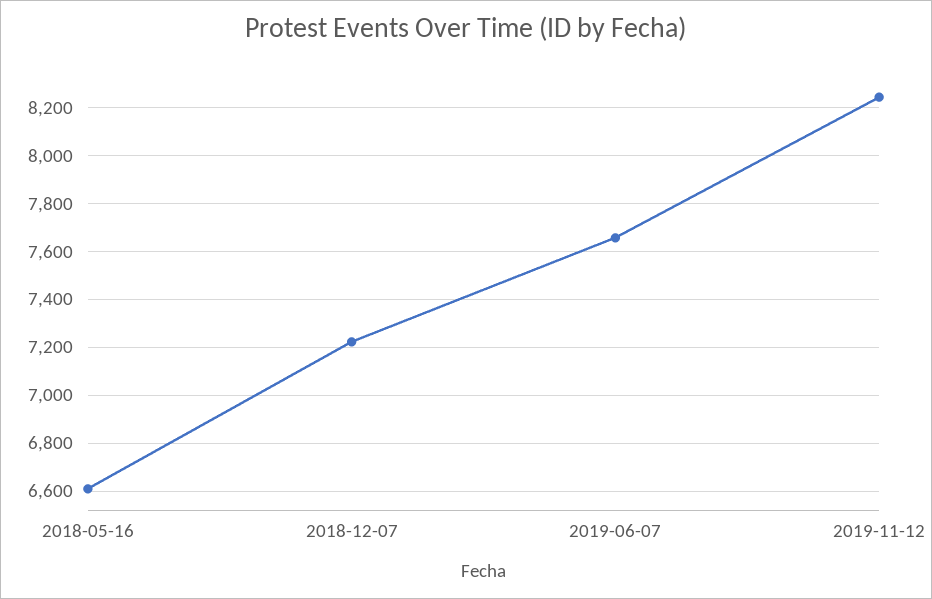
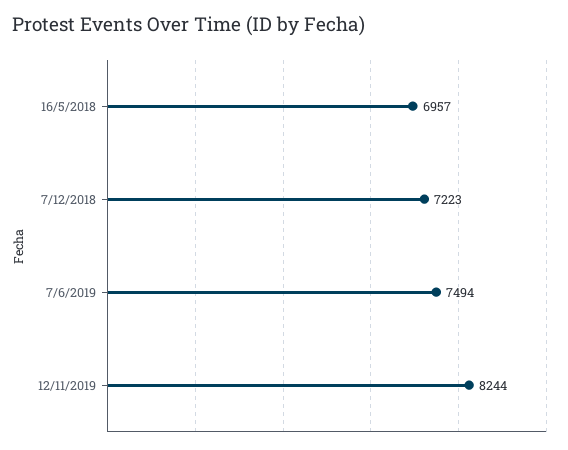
2018-05-16: 6600 -> 6957
2019-06-07: 7650 -> 7494

